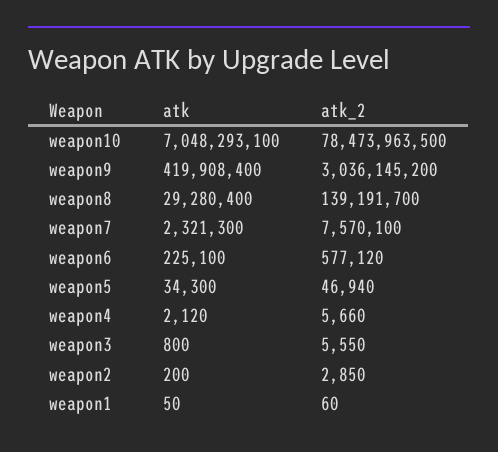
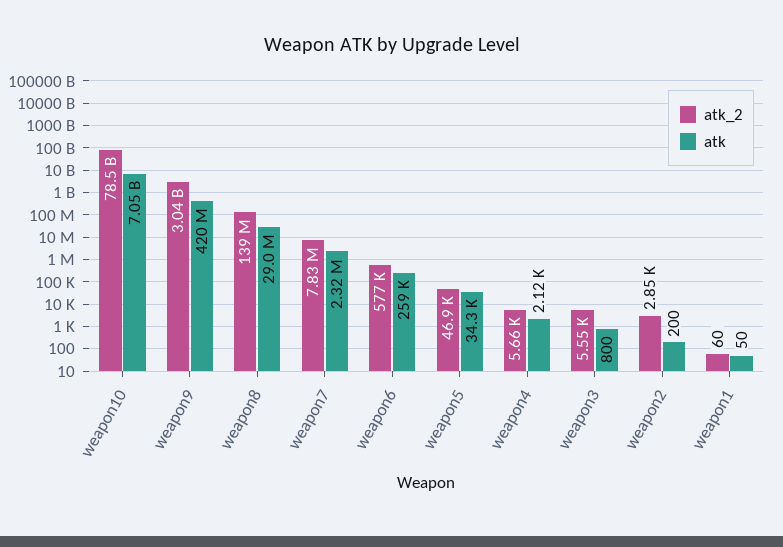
atk, weapon8: 29280400 -> 29000000
atk_2, weapon7: 7570100 -> 7830000
atk, weapon6: 225100 -> 259000

